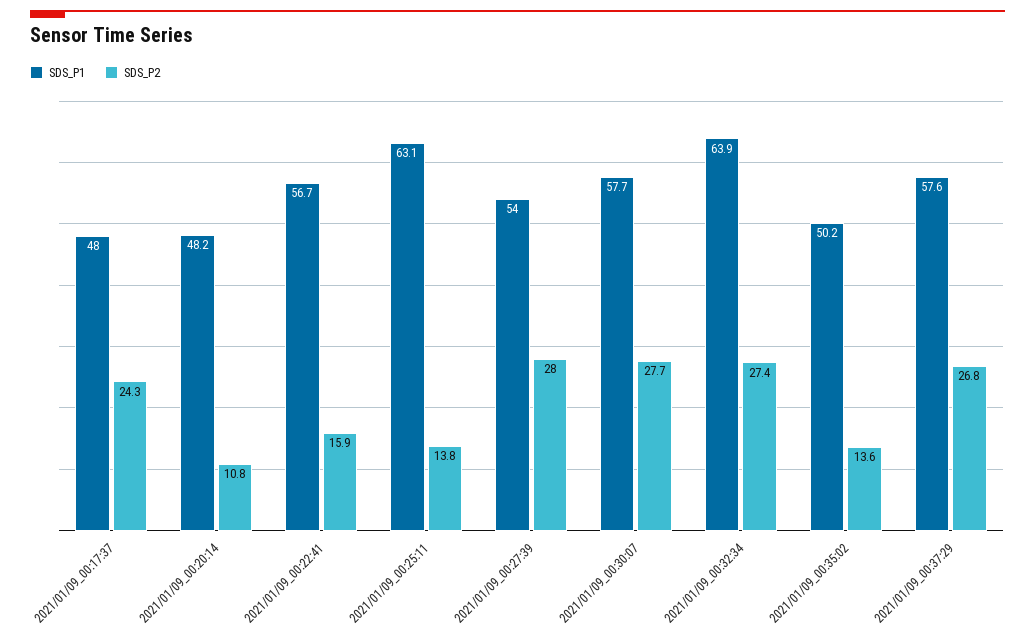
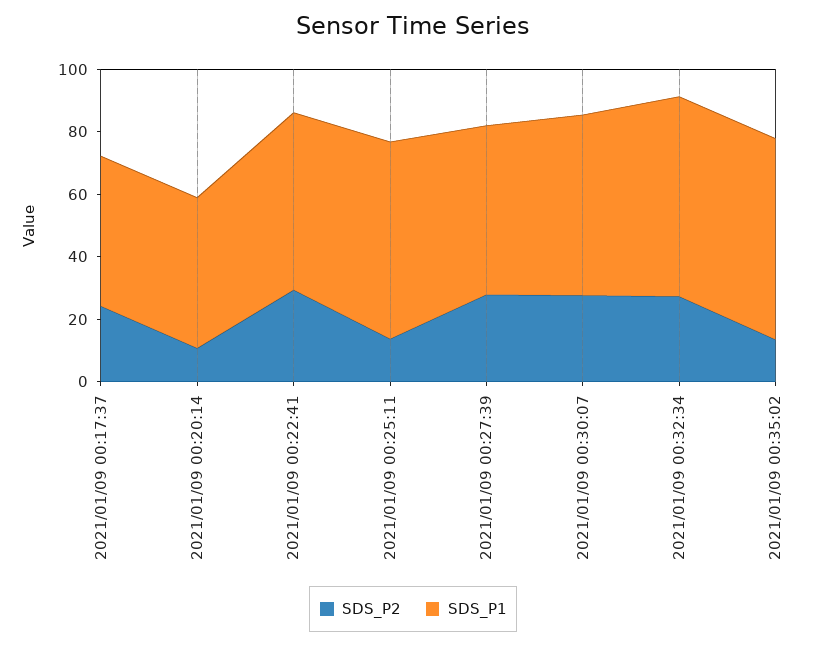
SDS_P2, 2021/01/09_00:22:41: 15.9 -> 30
SDS_P1, 2021/01/09_00:35:02: 50.2 -> 65
SDS_P1, 2021/01/09_00:37:29: 57.6 -> none
SDS_P2, 2021/01/09_00:37:29: 26.8 -> none

